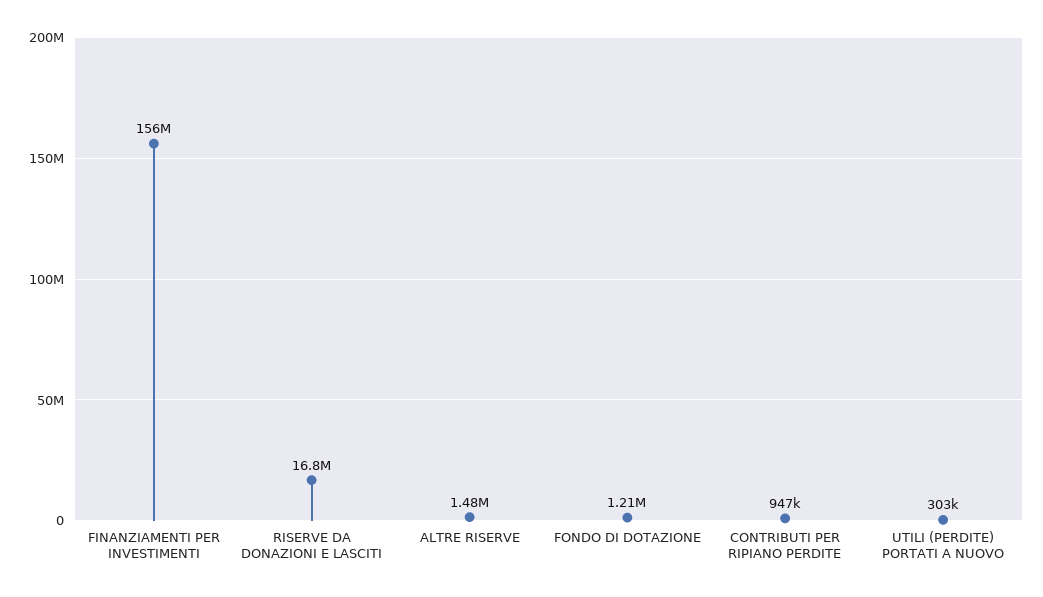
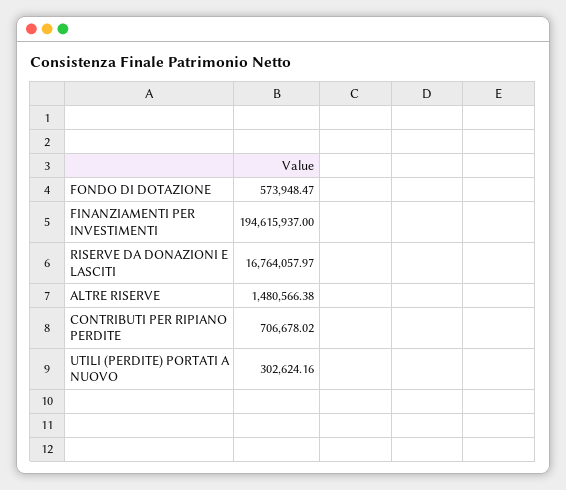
FINANZIAMENTI PER INVESTIMENTI: 156000000 -> 194615937
FONDO DI DOTAZIONE: 1210000 -> 573948.47
CONTRIBUTI PER RIPIANO PERDITE: 947000 -> 706678.02

